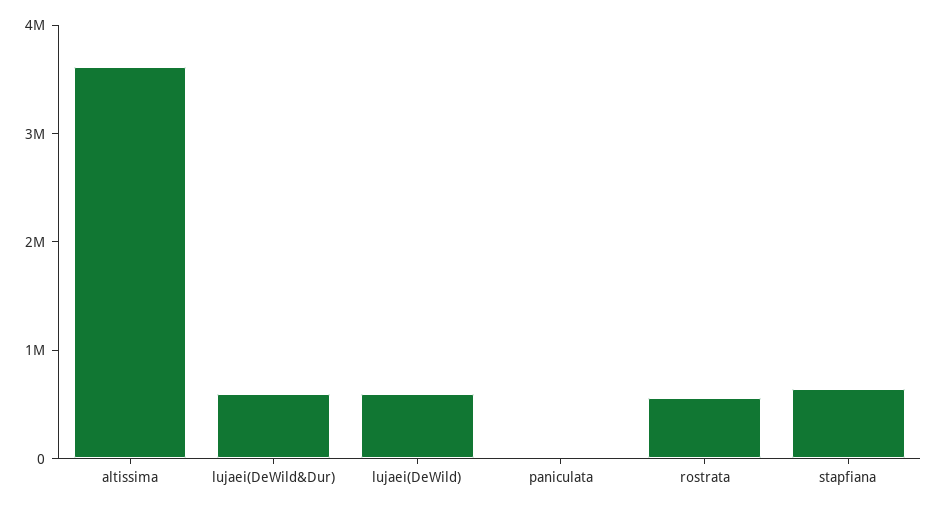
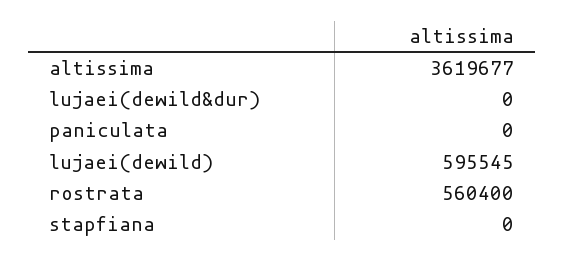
lujaei(DeWild&Dur): 600000 -> 0
stapfiana: 600000 -> 0

